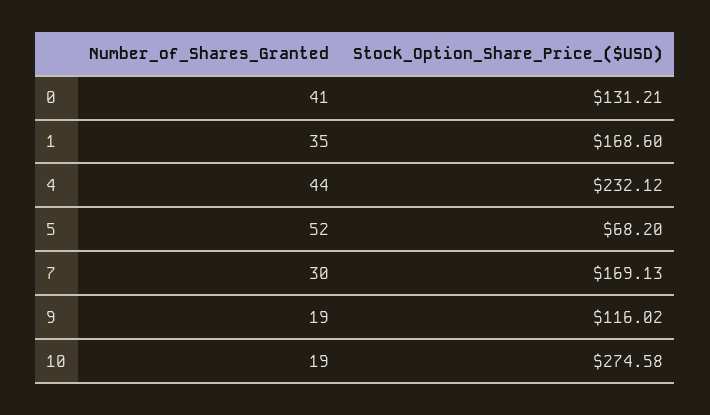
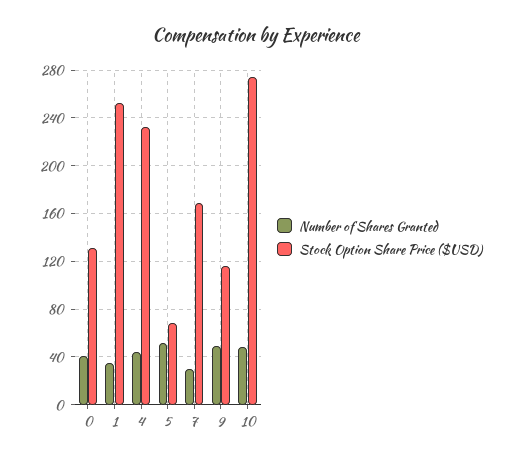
Stock_Option_Share_Price_($USD), 1: 168.6 -> 250
Number_of_Shares_Granted, 9: 19 -> 50
Number_of_Shares_Granted, 10: 19 -> 50

